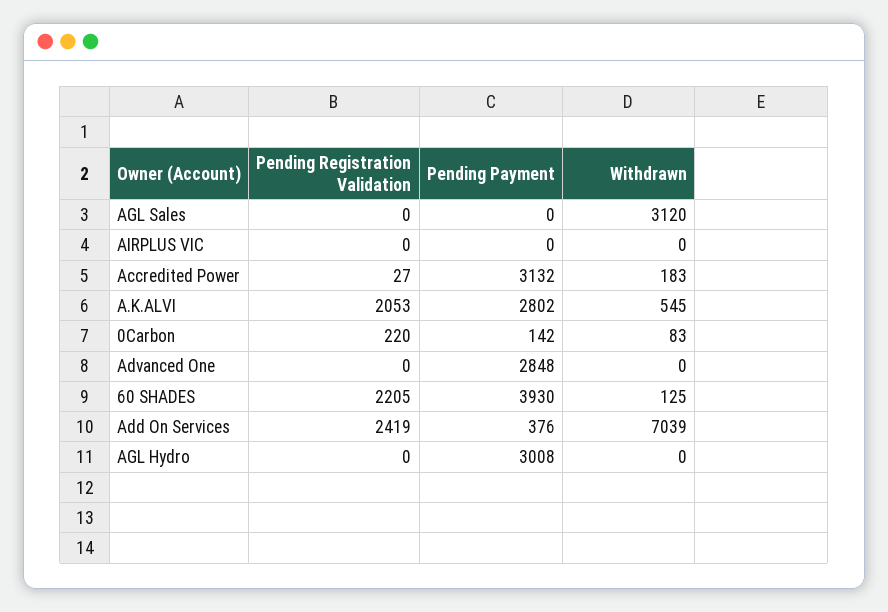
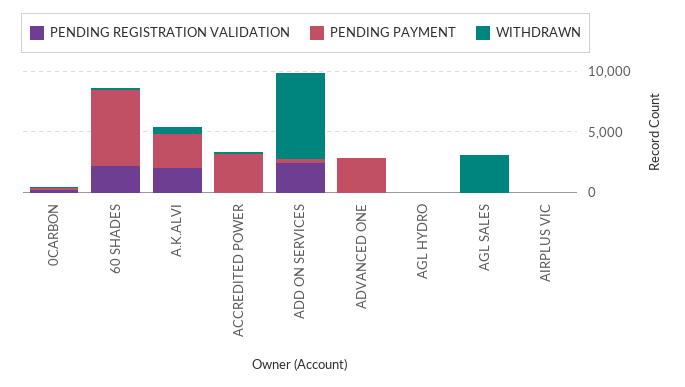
Pending Payment, 60 SHADES: 3930 -> 6000
Pending Payment, AGL Hydro: 3008 -> 0

